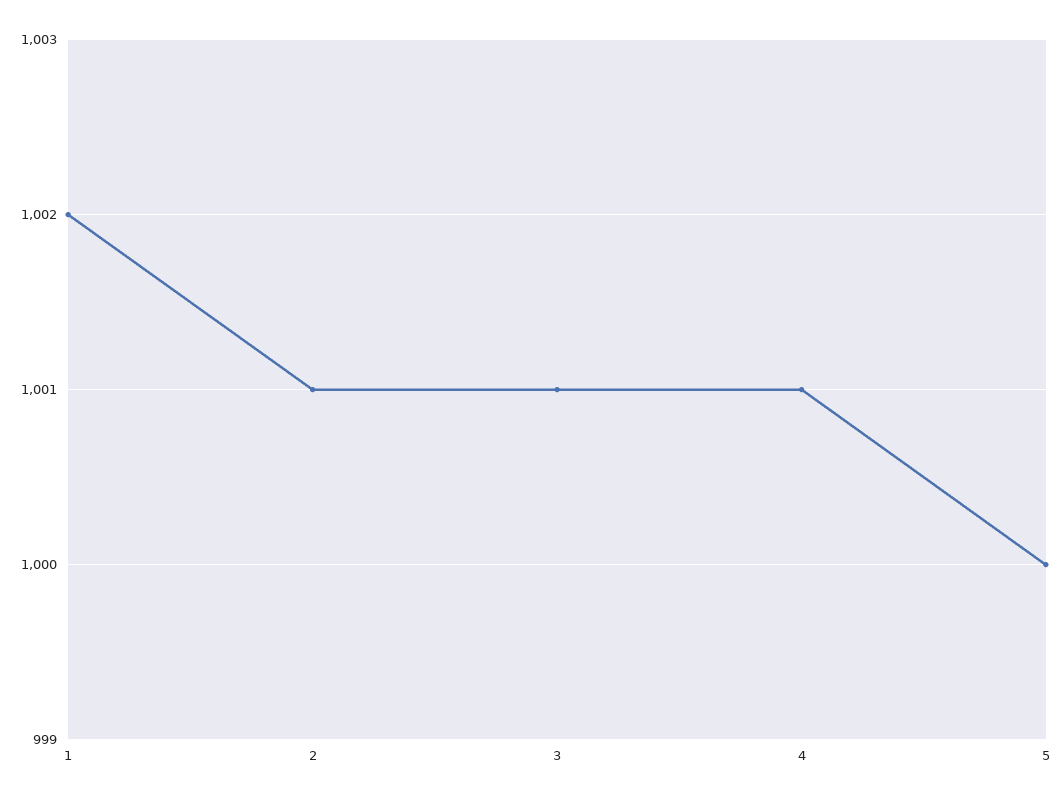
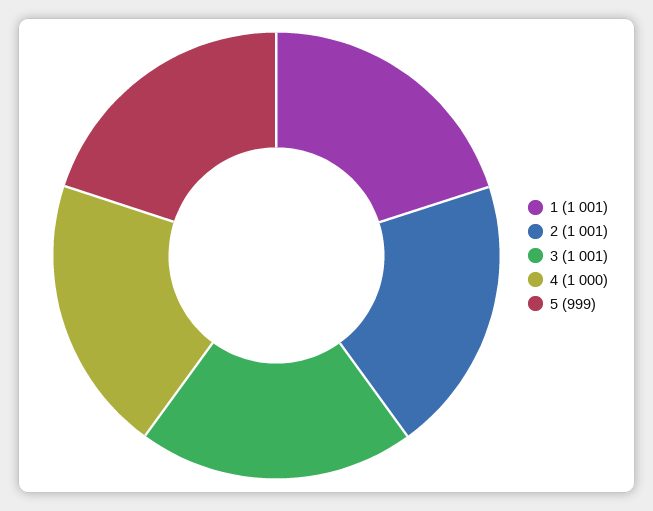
1: 1002 -> 1001
4: 1001 -> 1000
5: 1000 -> 999

